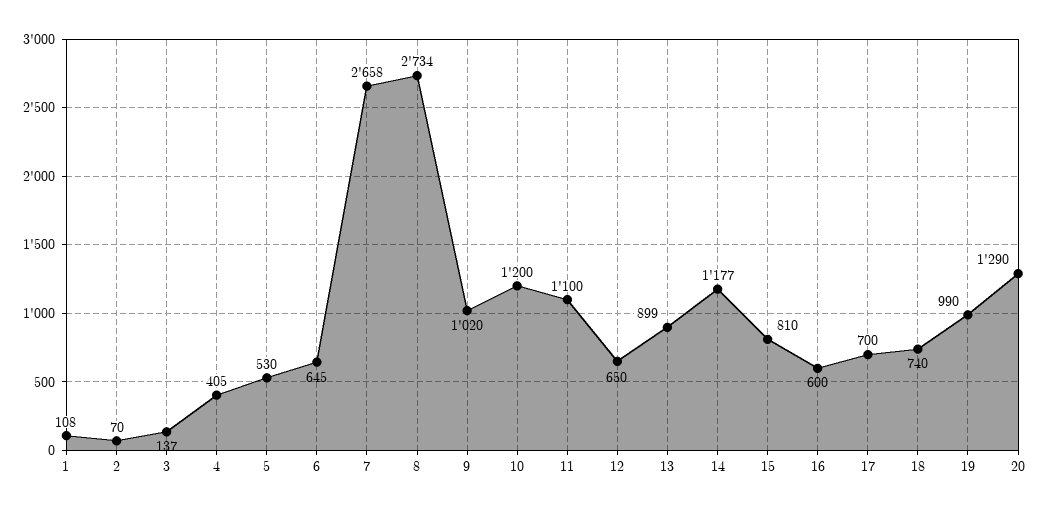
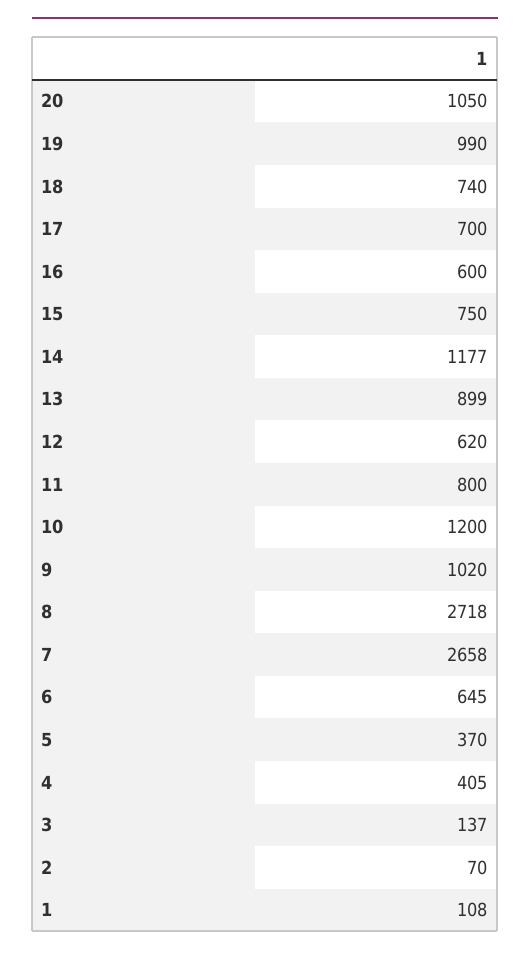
5: 530 -> 370
8: 2734 -> 2718
11: 1100 -> 800
12: 650 -> 620
15: 810 -> 750
20: 1290 -> 1050

